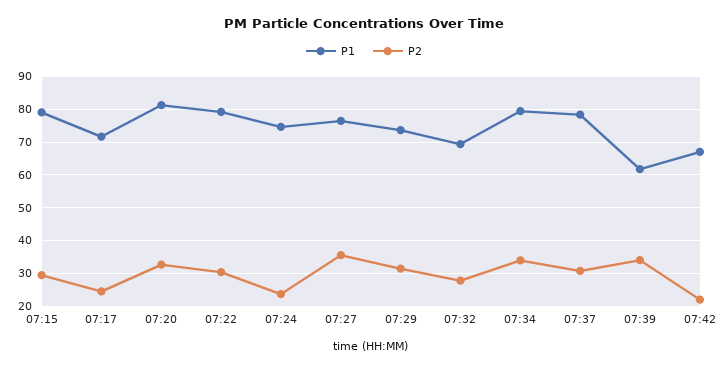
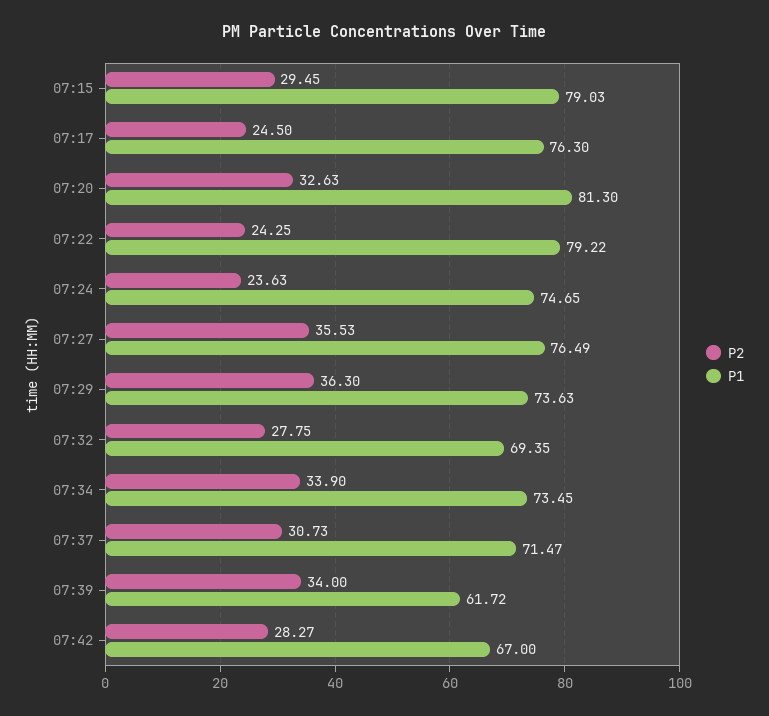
P1, 07:17: 72 -> 76.3
P2, 07:22: 30 -> 24.25
P2, 07:29: 32 -> 36.3
P1, 07:34: 80 -> 73.45
P1, 07:37: 78 -> 71.47
P2, 07:42: 22 -> 28.27

